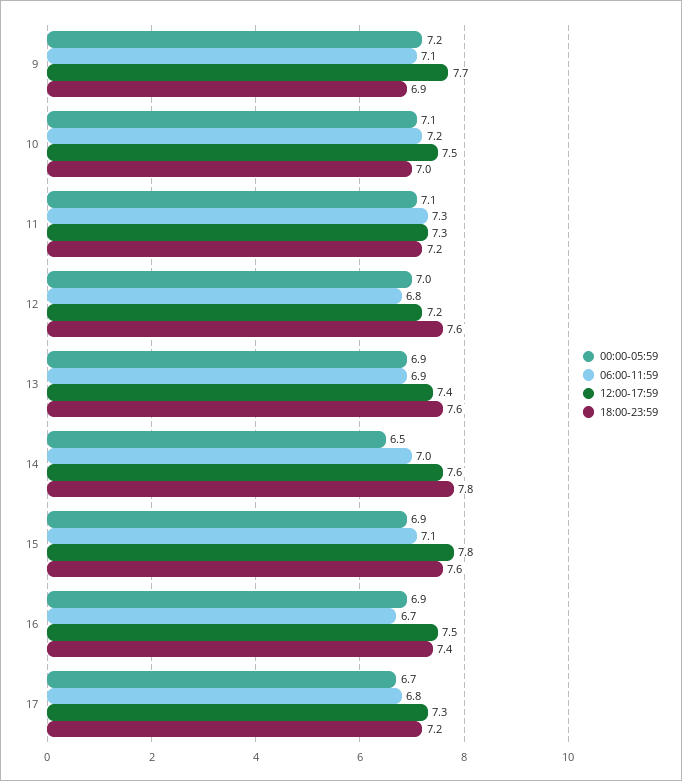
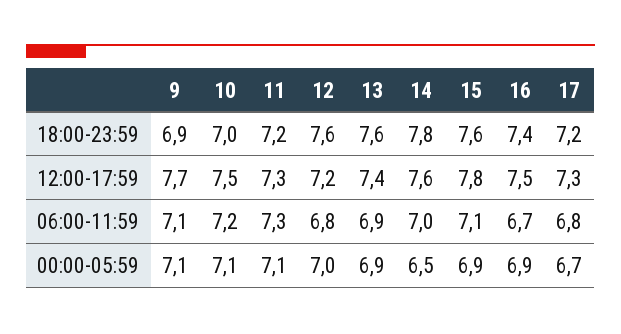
00:00-05:59, 9: 7.2 -> 7.1

